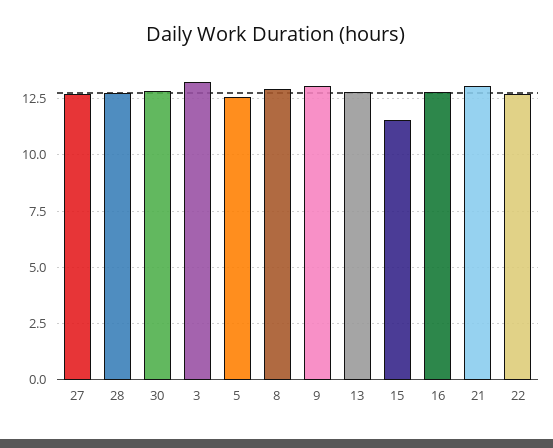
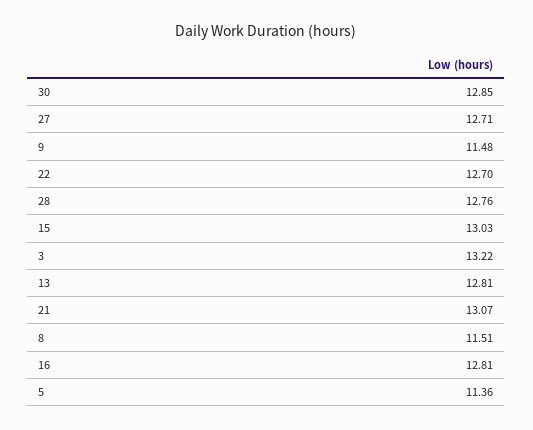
5: 12.5 -> 11.36
8: 13 -> 11.51
9: 13 -> 11.48
15: 11.5 -> 13.03

